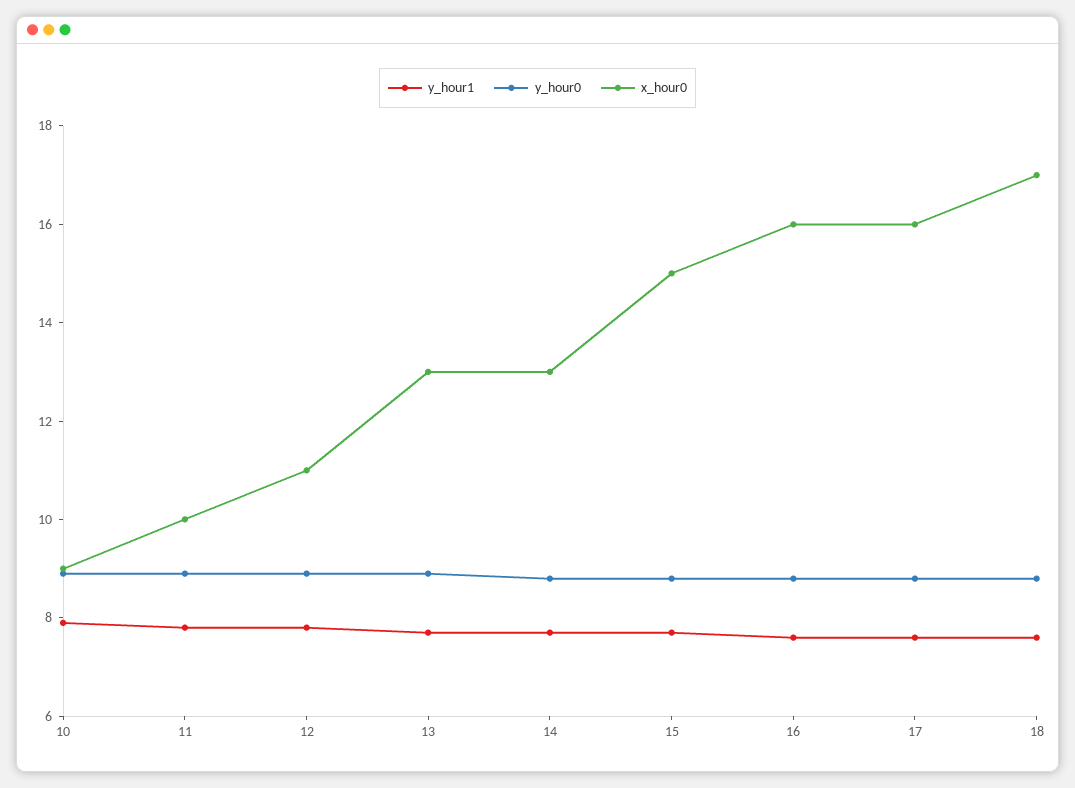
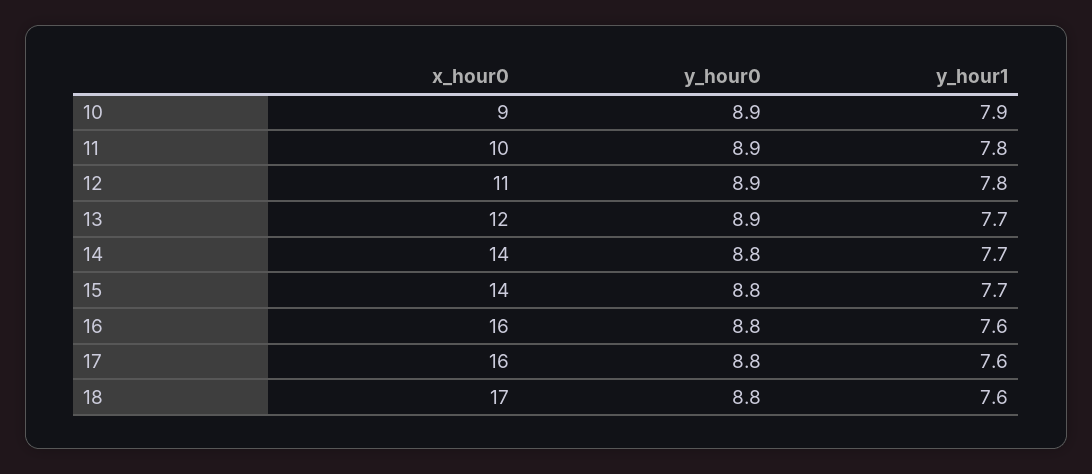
x_hour0, 13: 13 -> 12
x_hour0, 14: 13 -> 14
x_hour0, 15: 15 -> 14

